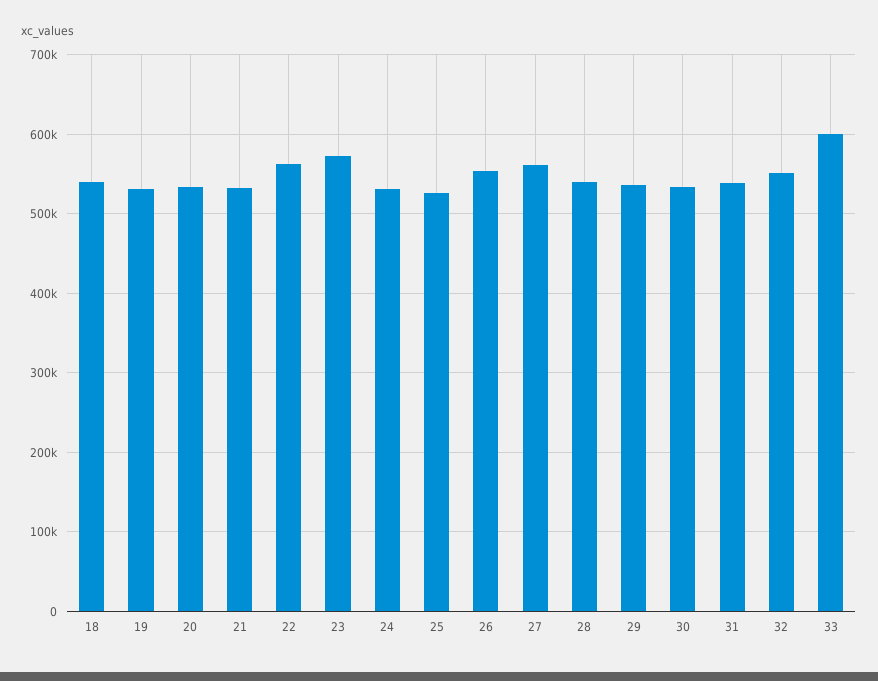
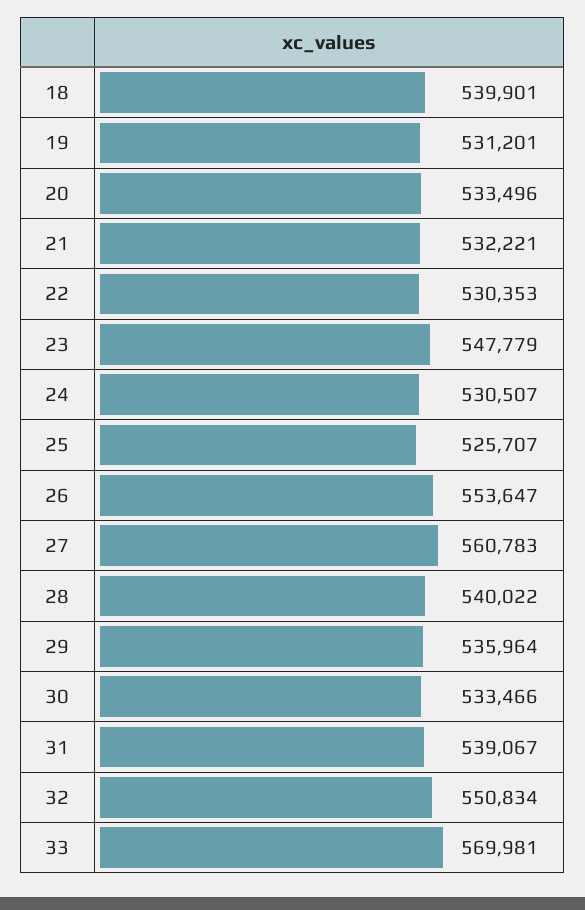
22: 560000 -> 530353
23: 570000 -> 547779
33: 600000 -> 569981

